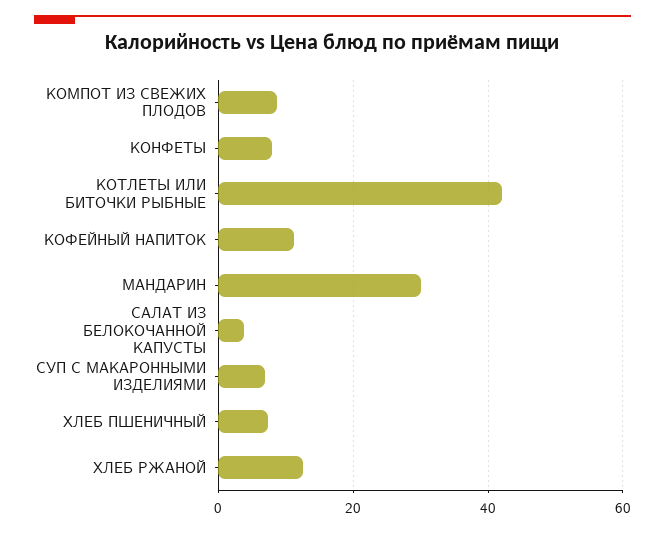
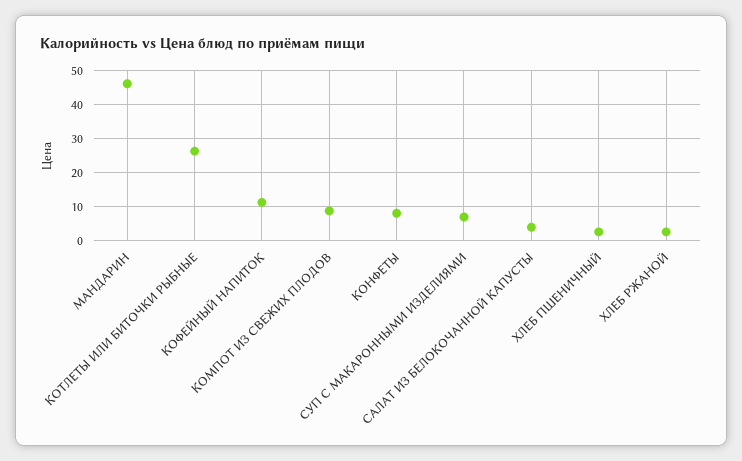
КОТЛЕТЫ ИЛИ БИТОЧКИ РЫБНЫЕ: 42 -> 26
МАНДАРИН: 30 -> 46
ХЛЕБ ПШЕНИЧНЫЙ: 8 -> 2
ХЛЕБ РЖАНОЙ: 12 -> 2

